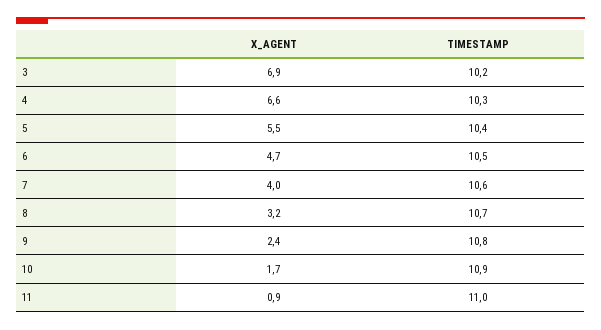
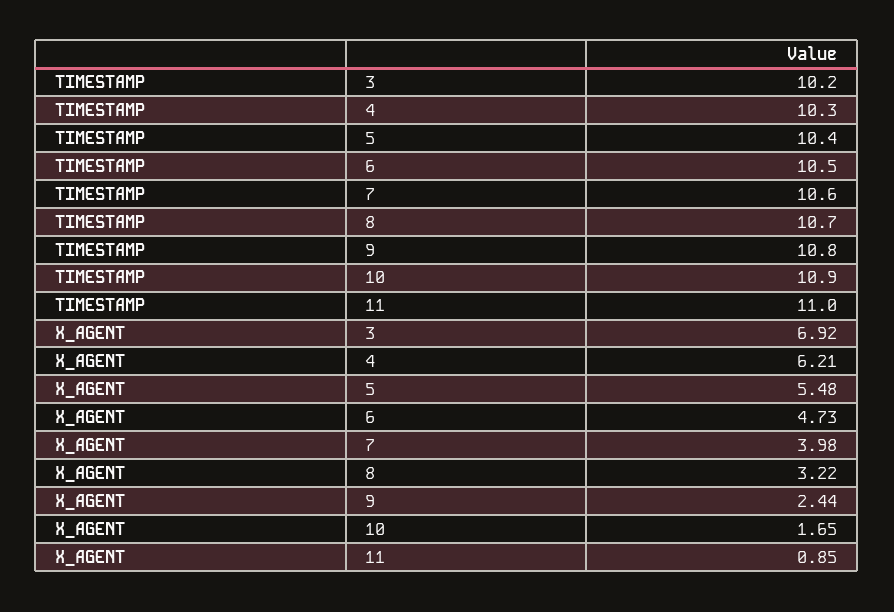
X_AGENT, 4: 6.6 -> 6.21

